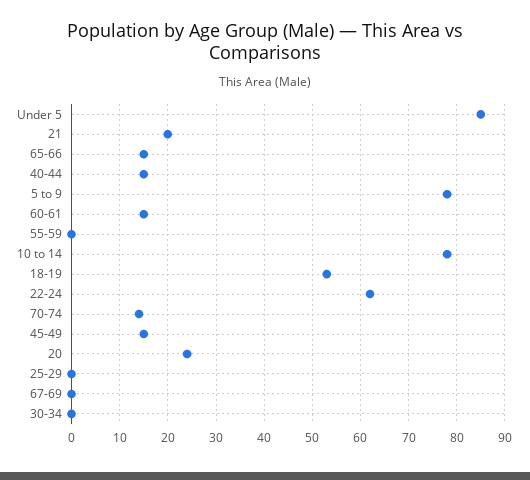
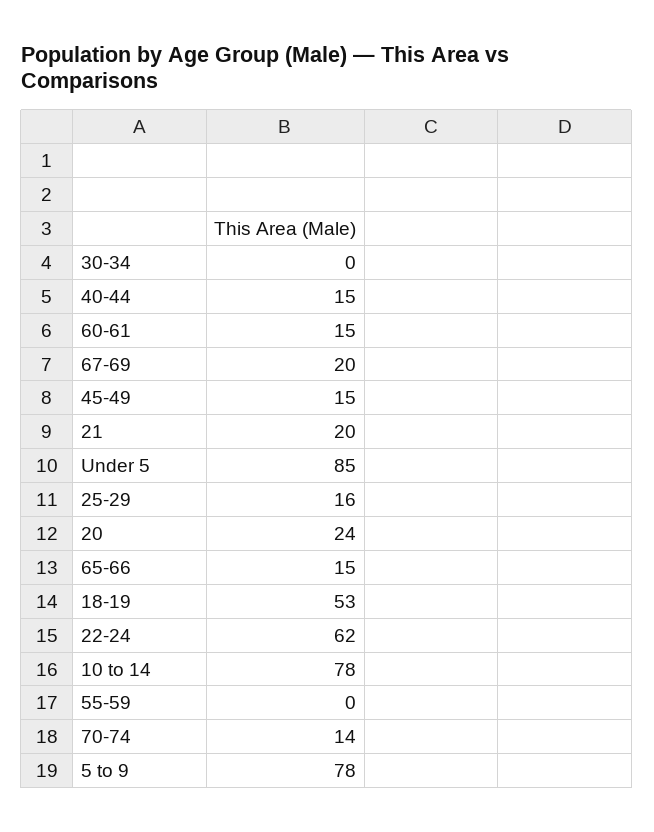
25-29: 0 -> 16
67-69: 0 -> 20

